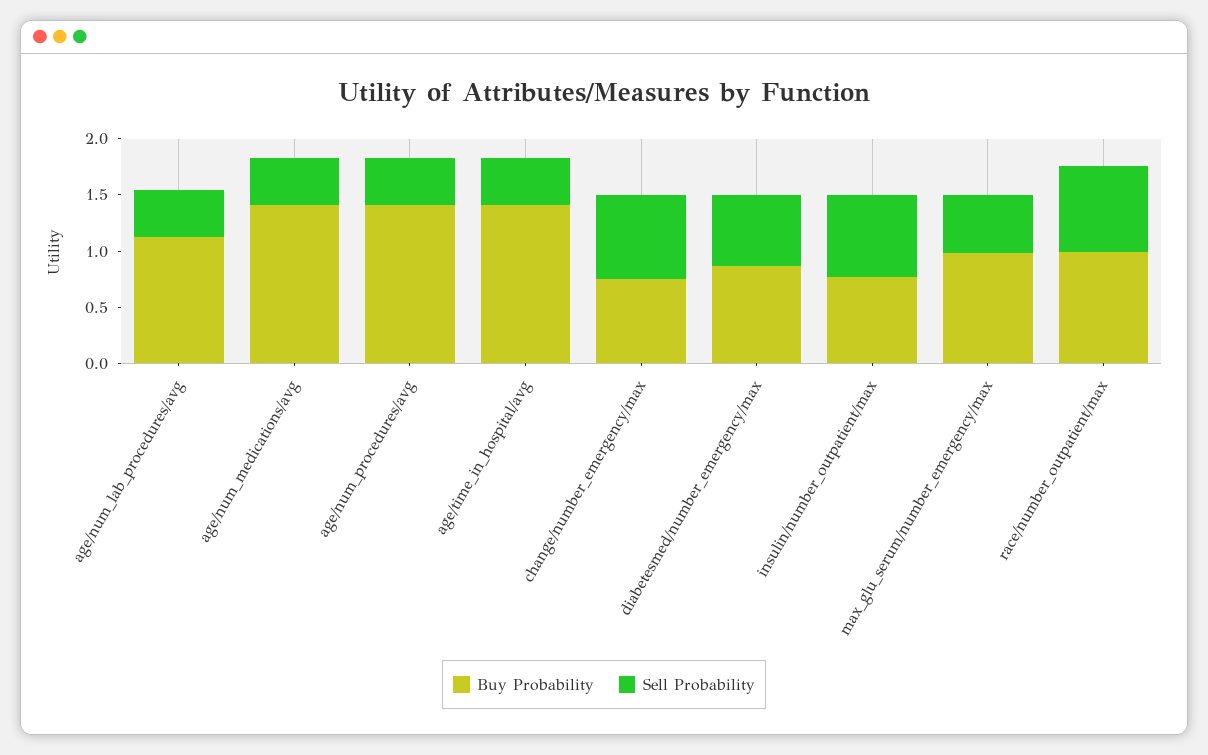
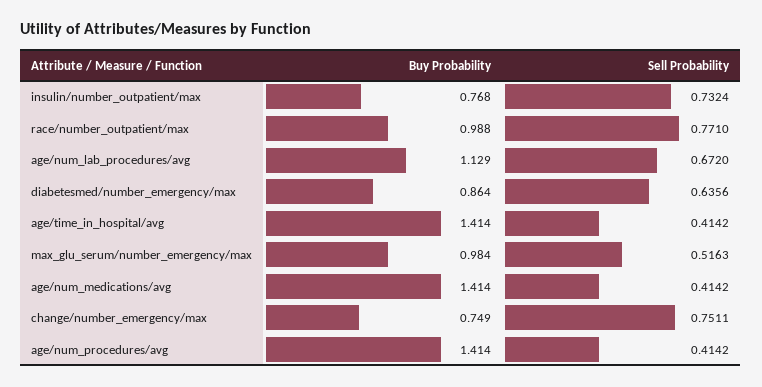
Sell Probability, age/num_lab_procedures/avg: 0.4 -> 0.672

